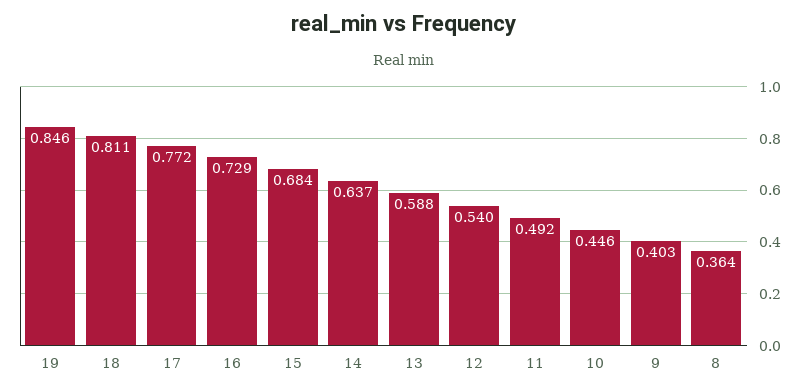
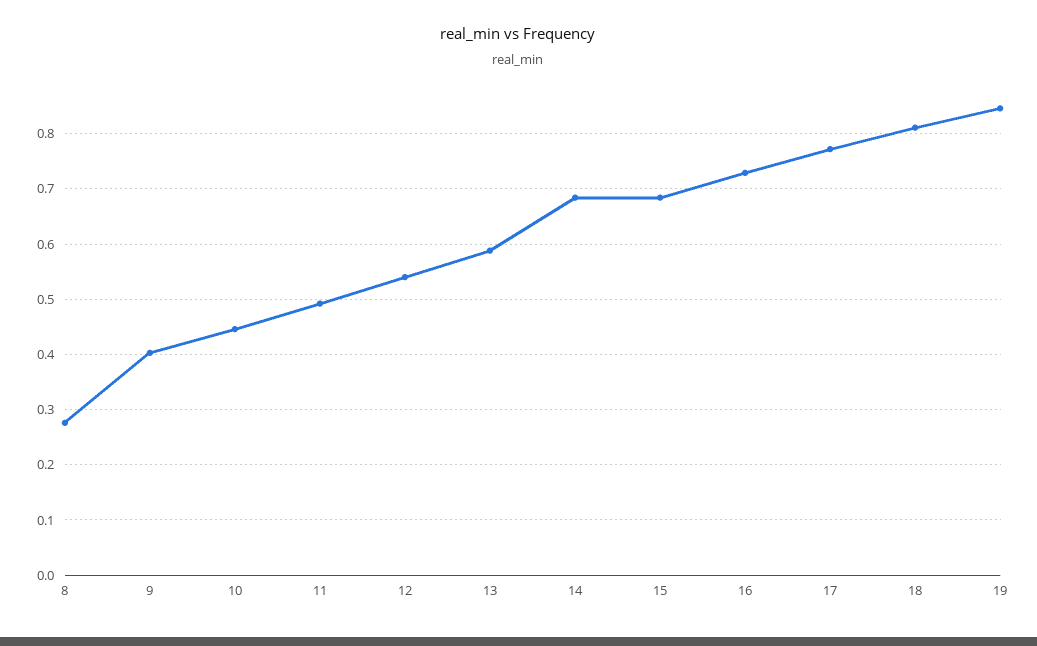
14: 0.637 -> 0.68
8: 0.364 -> 0.28

